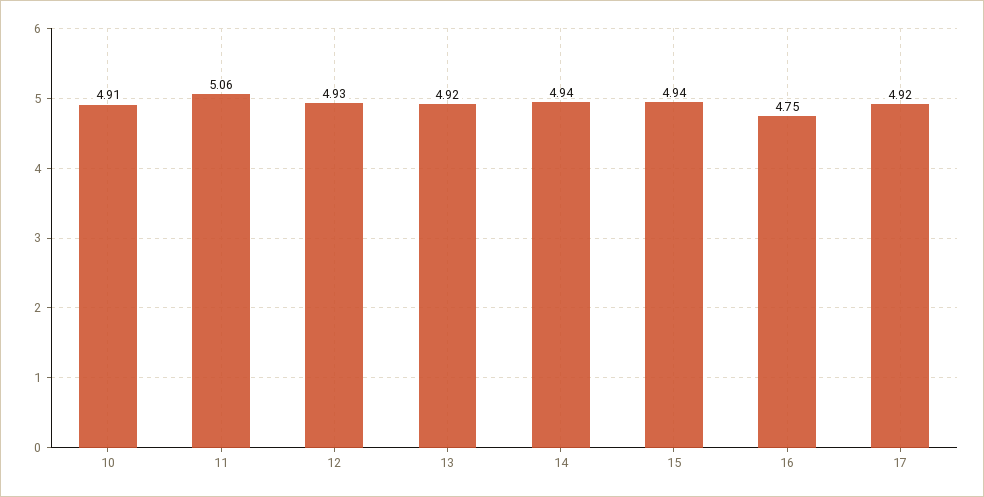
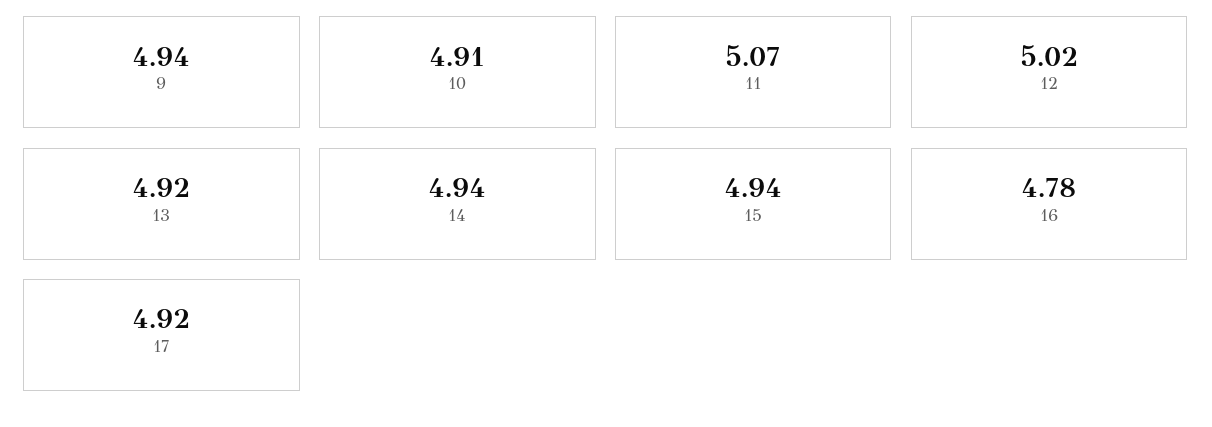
11: 5.06 -> 5.07
12: 4.93 -> 5.02
16: 4.75 -> 4.78
9: none -> 4.94

